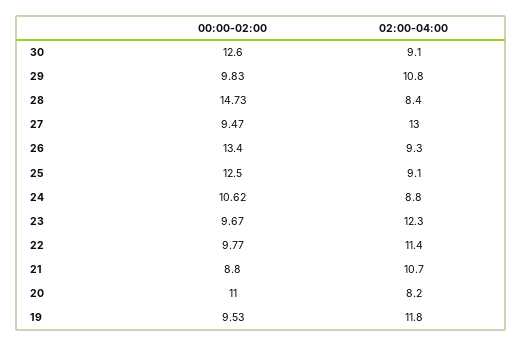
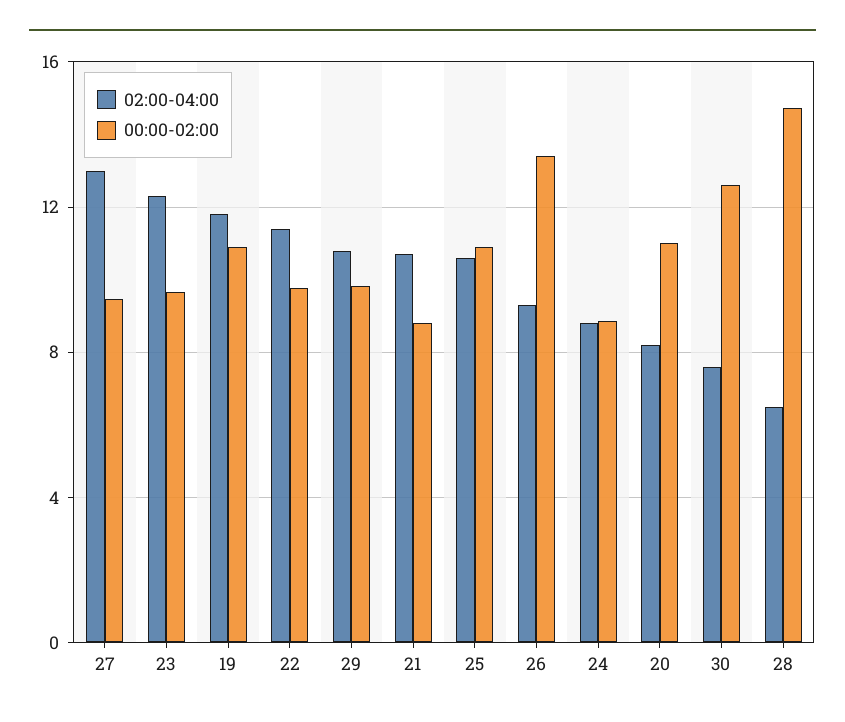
02:00-04:00, 30: 9.1 -> 7.5
02:00-04:00, 28: 8.4 -> 6.5
00:00-02:00, 25: 12.5 -> 11
02:00-04:00, 25: 9.1 -> 10.5
00:00-02:00, 24: 10.62 -> 9
00:00-02:00, 19: 9.53 -> 11

